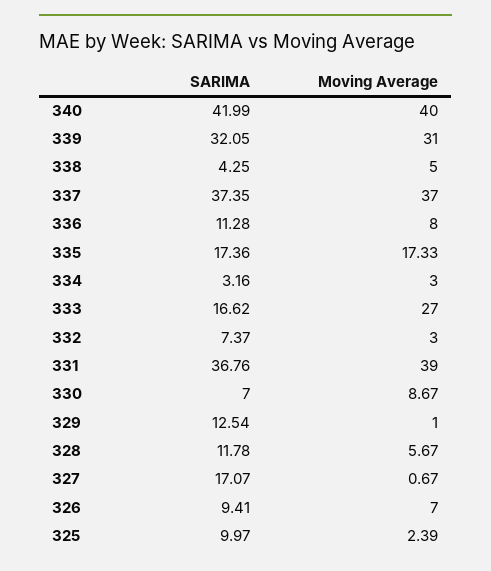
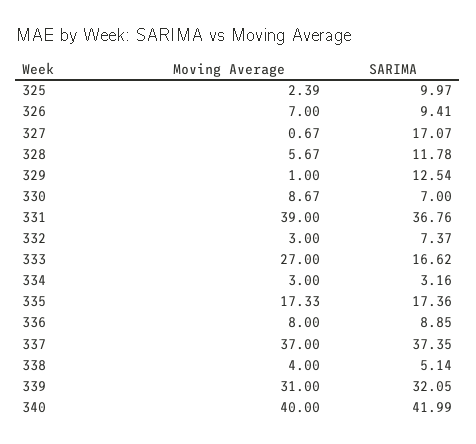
SARIMA, 338: 4.25 -> 5.14
Moving Average, 338: 5 -> 4
SARIMA, 336: 11.28 -> 8.85

